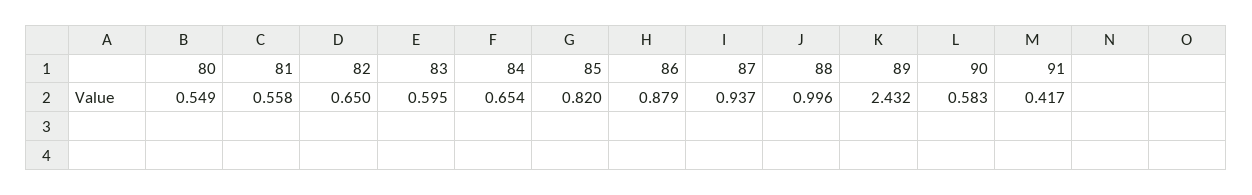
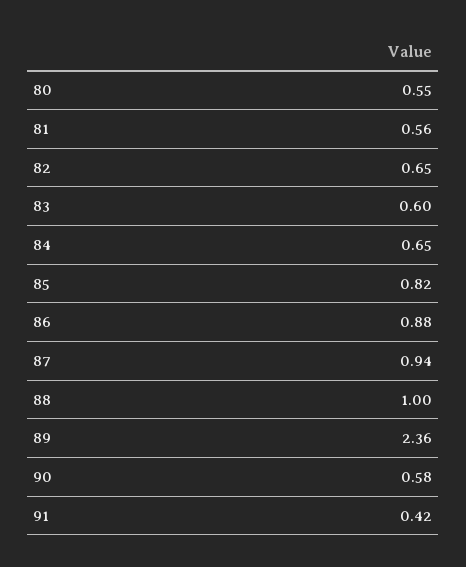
89: 2.432 -> 2.36

